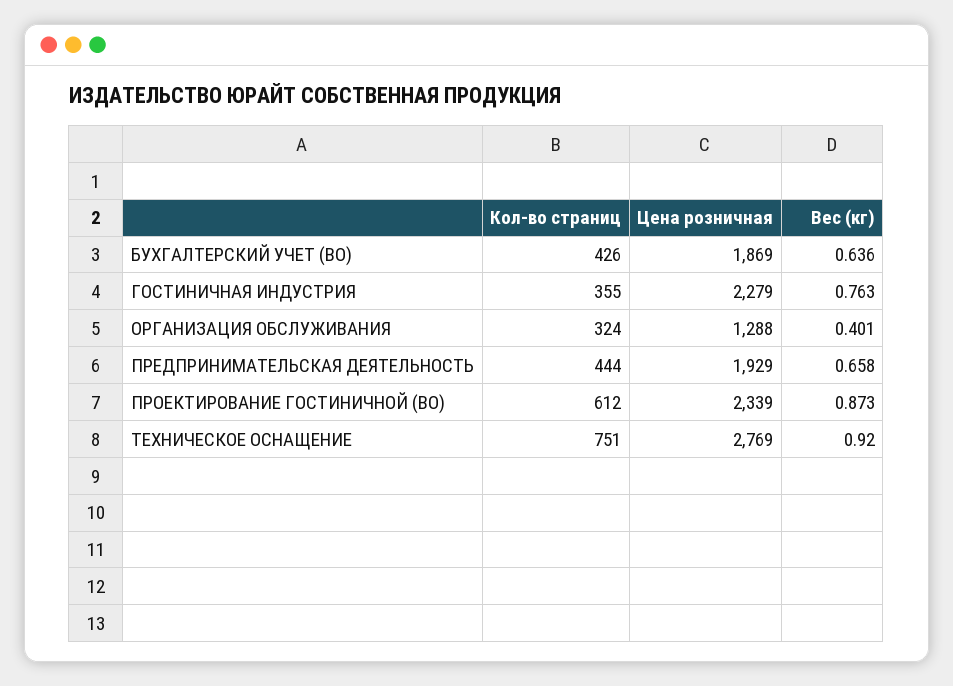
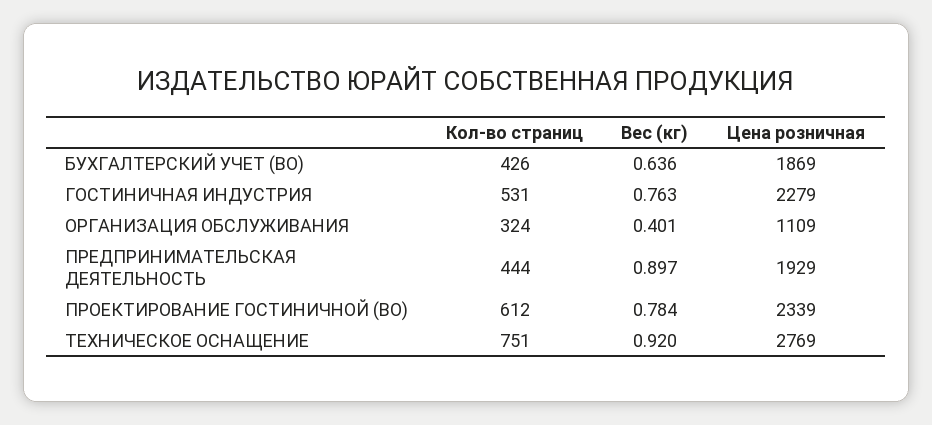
Кол-во страниц, ГОСТИНИЧНАЯ ИНДУСТРИЯ: 355 -> 531
Цена розничная, ОРГАНИЗАЦИЯ ОБСЛУЖИВАНИЯ: 1288 -> 1109
Вес (кг), ПРЕДПРИНИМАТЕЛЬСКАЯ ДЕЯТЕЛЬНОСТЬ: 0.658 -> 0.897
Вес (кг), ПРОЕКТИРОВАНИЕ ГОСТИНИЧНОЙ (ВО): 0.873 -> 0.784

